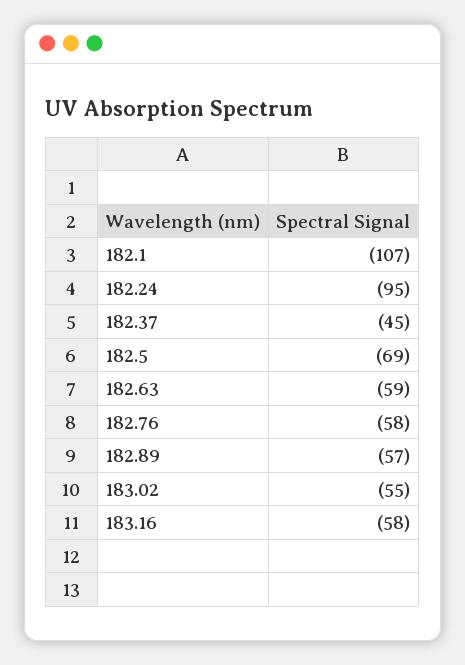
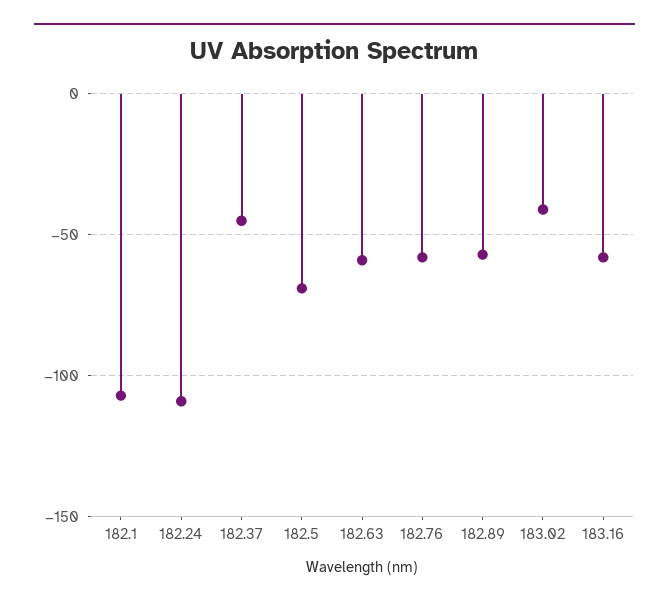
182.24: -95 -> -110
183.02: -55 -> -40

